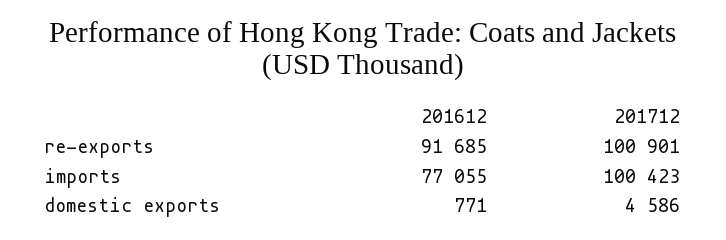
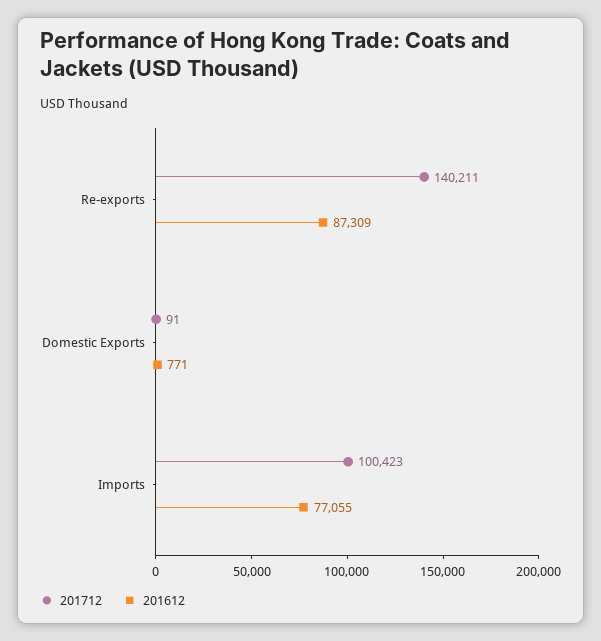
201612, re-exports: 91685 -> 87309
201712, re-exports: 100901 -> 140211
201712, domestic exports: 4586 -> 91

